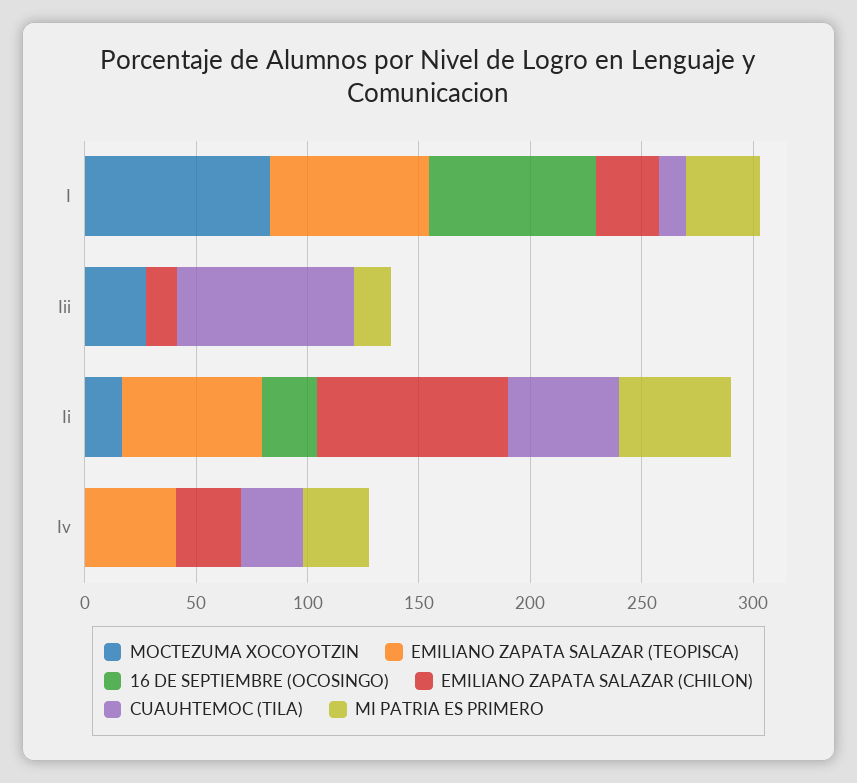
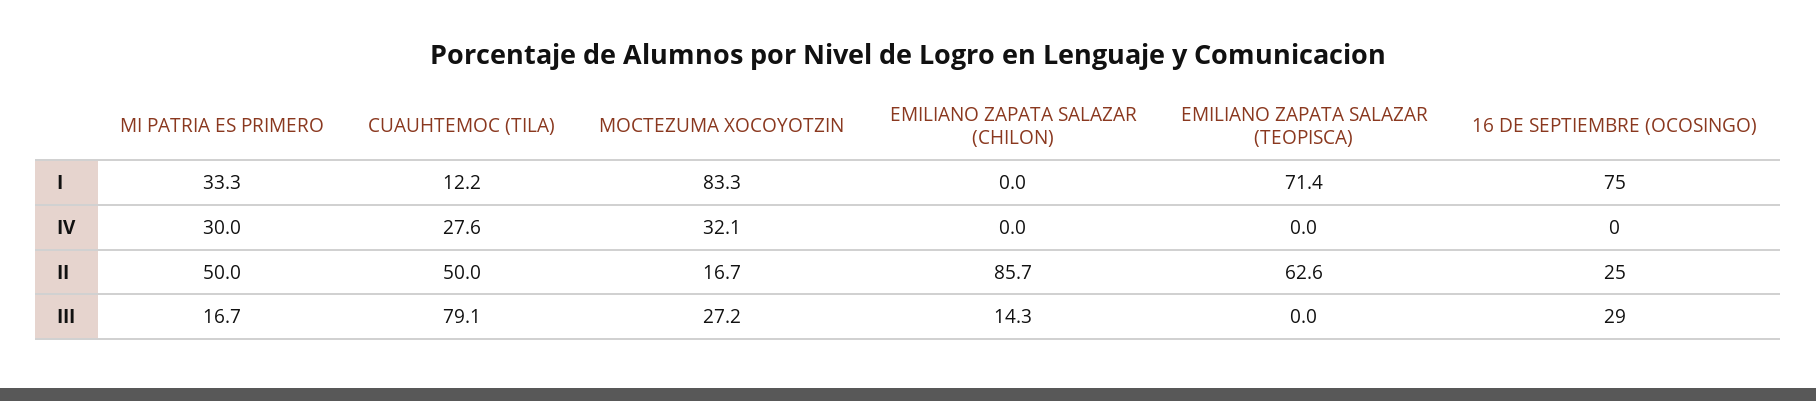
EMILIANO ZAPATA SALAZAR (CHILON), I: 30 -> 0
16 DE SEPTIEMBRE (OCOSINGO), Iii: 0 -> 29
MOCTEZUMA XOCOYOTZIN, Iv: 0 -> 32.1
EMILIANO ZAPATA SALAZAR (TEOPISCA), Iv: 40 -> 0
EMILIANO ZAPATA SALAZAR (CHILON), Iv: 30 -> 0

